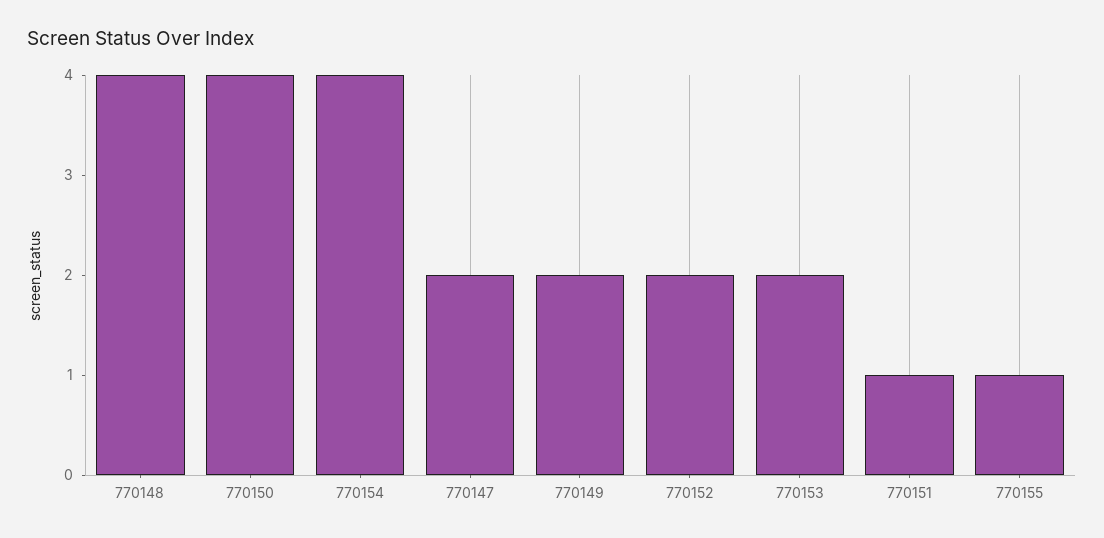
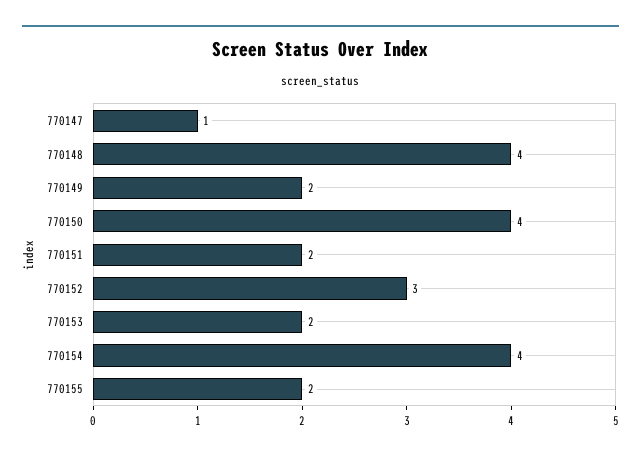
770147: 2 -> 1
770152: 2 -> 3
770151: 1 -> 2
770155: 1 -> 2

